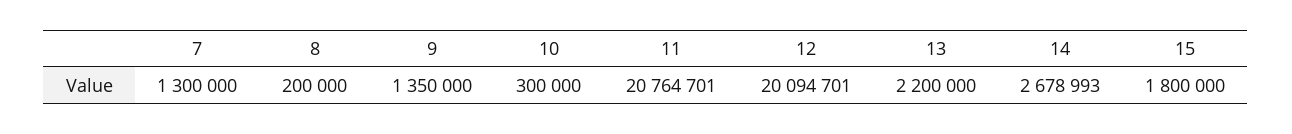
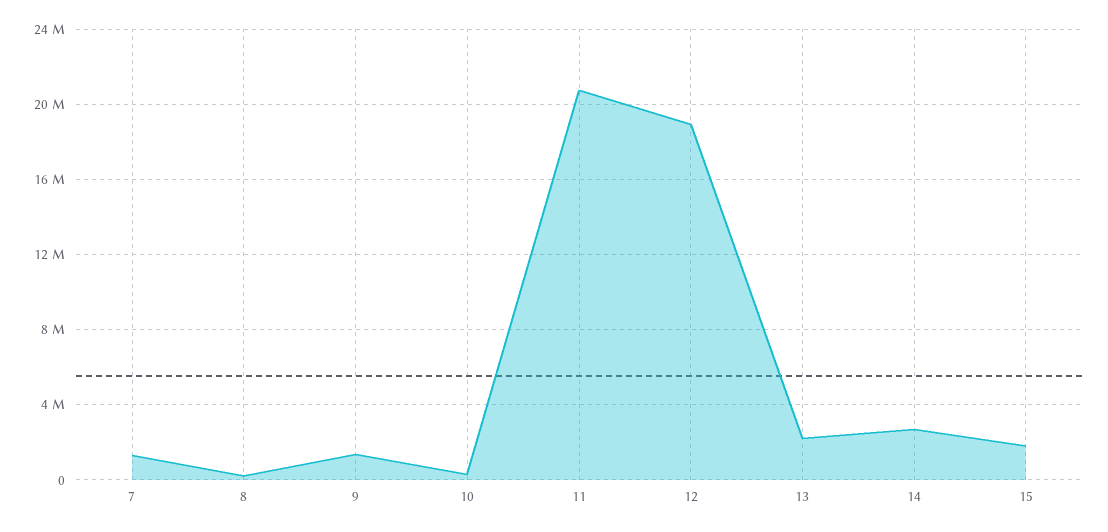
12: 20094701 -> 19000000

